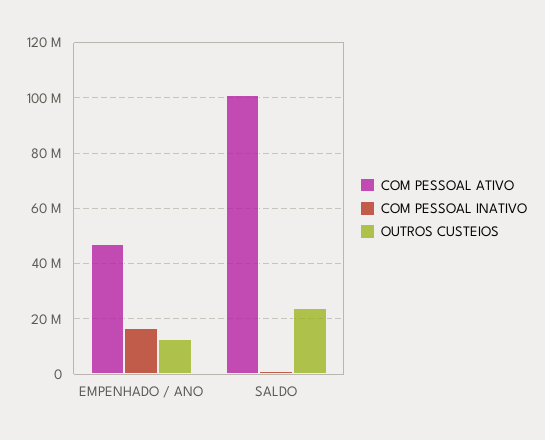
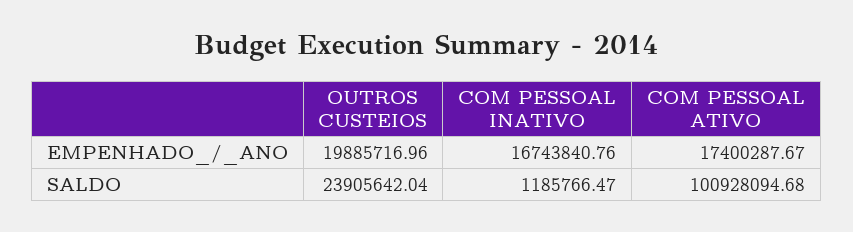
COM PESSOAL ATIVO, EMPENHADO / ANO: 47500000 -> 17400287.67
OUTROS CUSTEIOS, EMPENHADO / ANO: 12500000 -> 19885716.96

